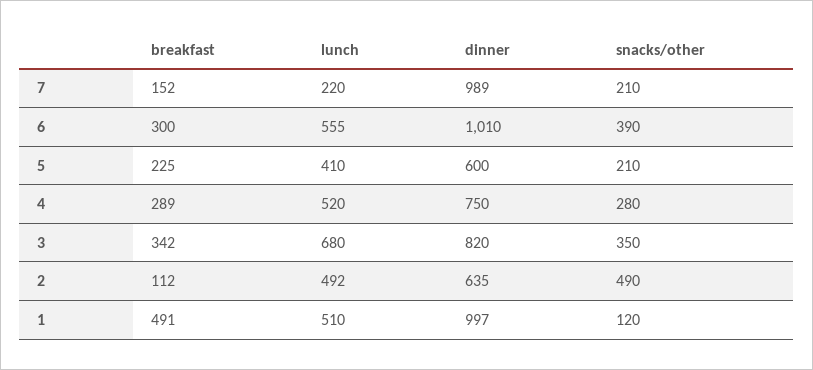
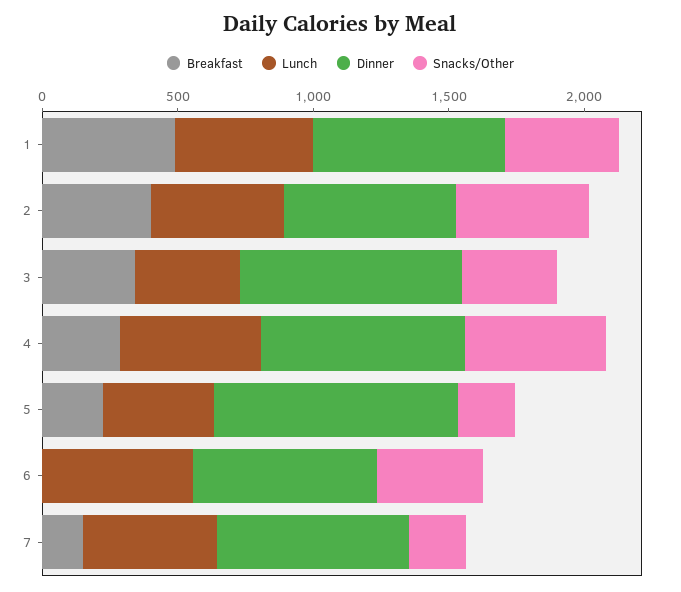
lunch, 7: 220 -> 500
dinner, 7: 989 -> 700
breakfast, 6: 300 -> 0
dinner, 6: 1010 -> 700
dinner, 5: 600 -> 900
snacks/other, 4: 280 -> 500
lunch, 3: 680 -> 400
breakfast, 2: 112 -> 400
dinner, 1: 997 -> 700
snacks/other, 1: 120 -> 400

